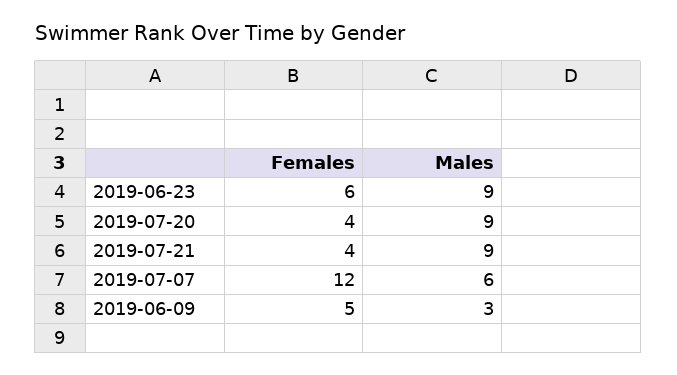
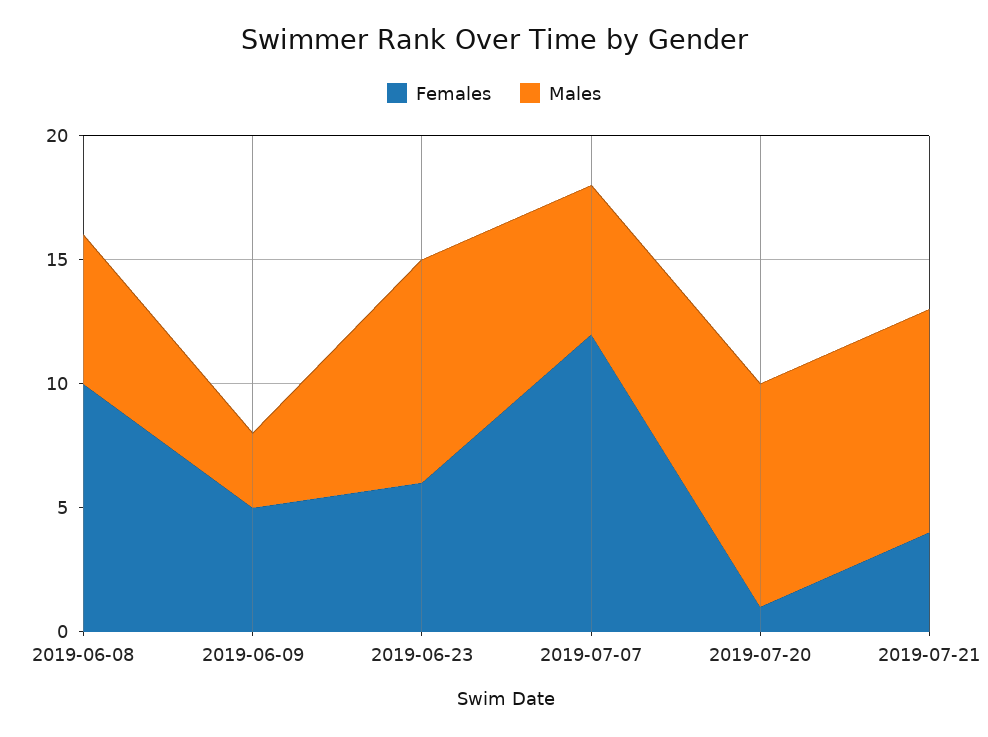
Females, 2019-07-20: 4 -> 1
Females, 2019-06-08: none -> 10
Males, 2019-06-08: none -> 6

